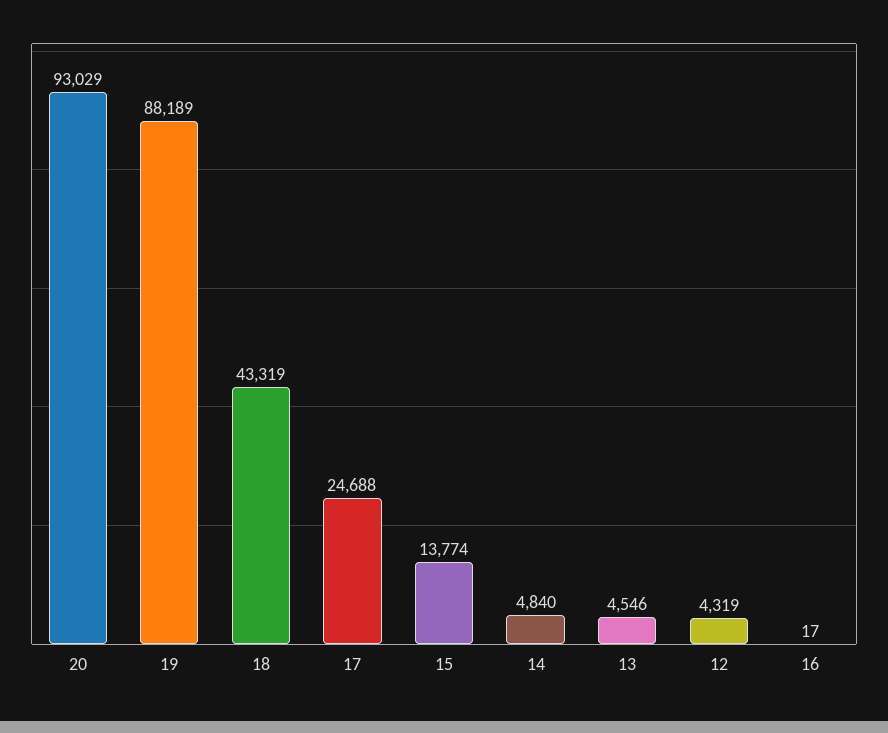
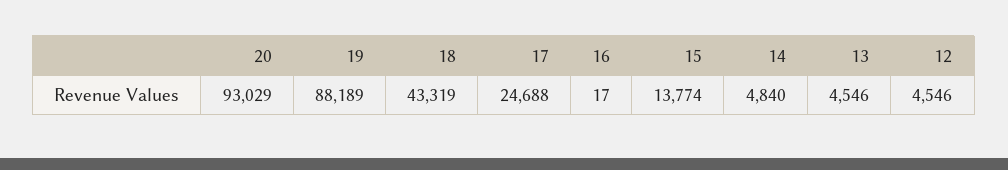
12: 4319 -> 4546

